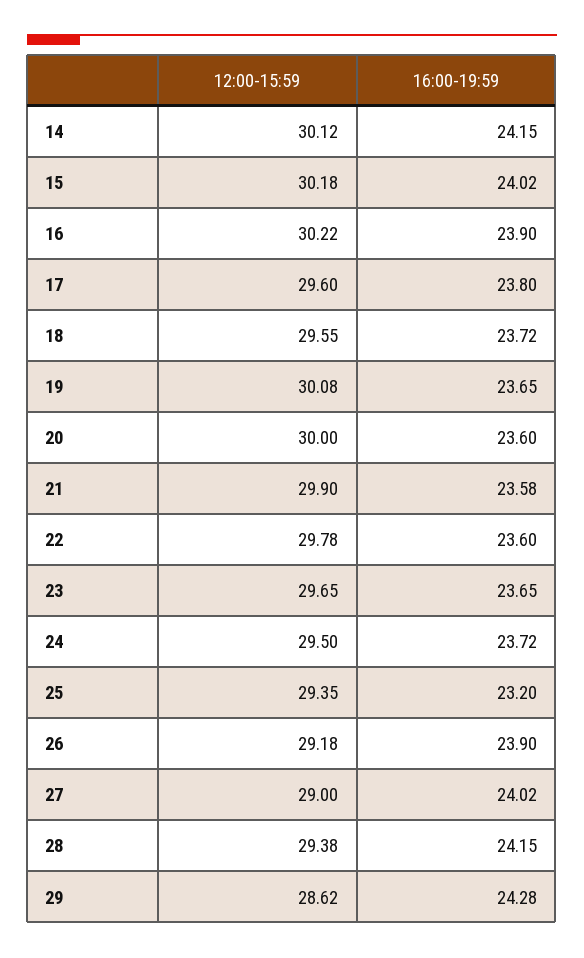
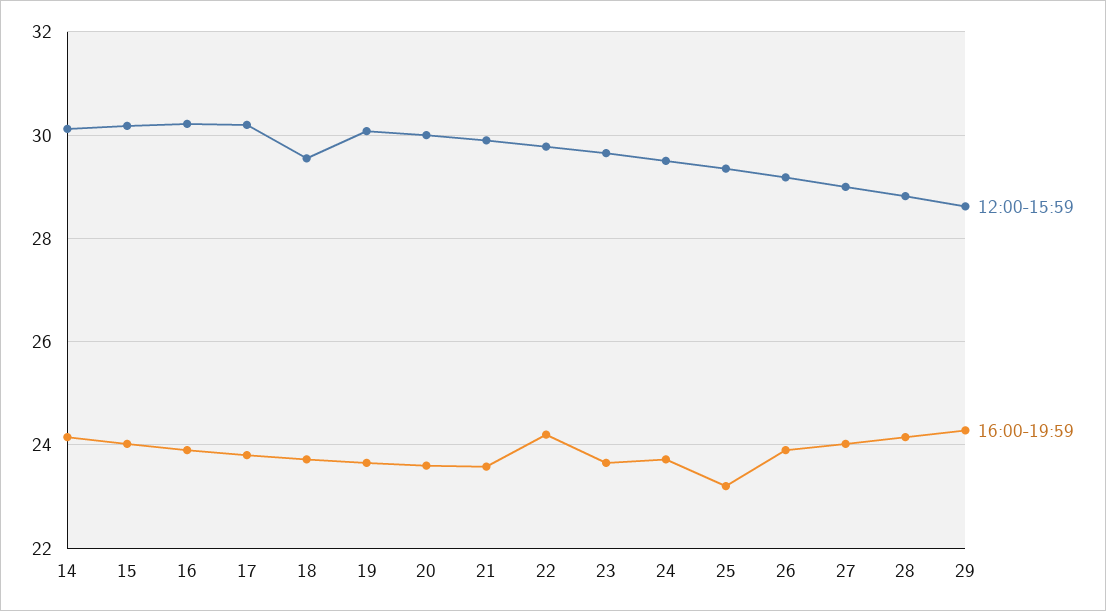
12:00-15:59, 17: 29.6 -> 30.2
16:00-19:59, 22: 23.6 -> 24.2
12:00-15:59, 28: 29.38 -> 28.8

